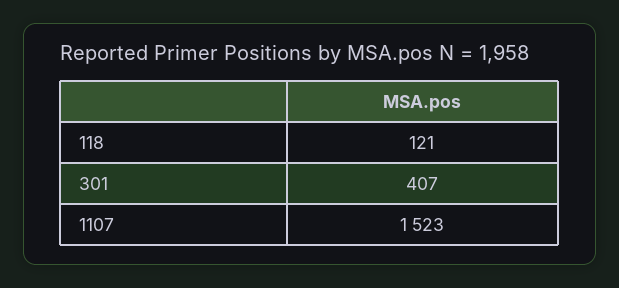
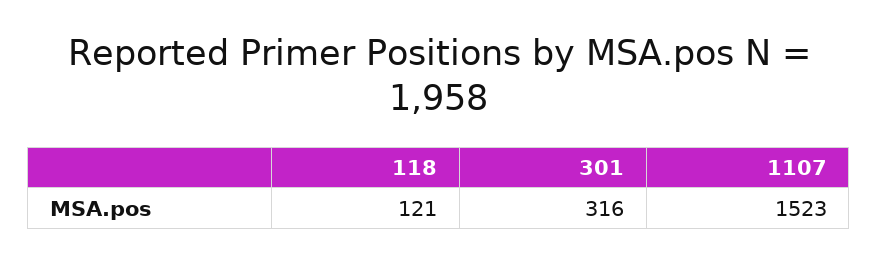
301: 407 -> 316

